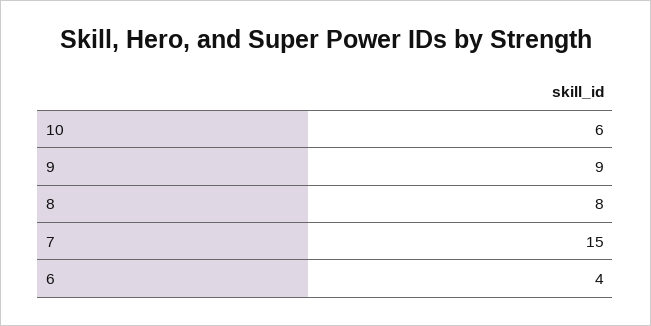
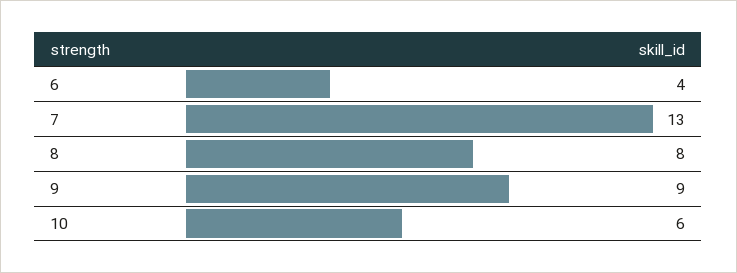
7: 15 -> 13

